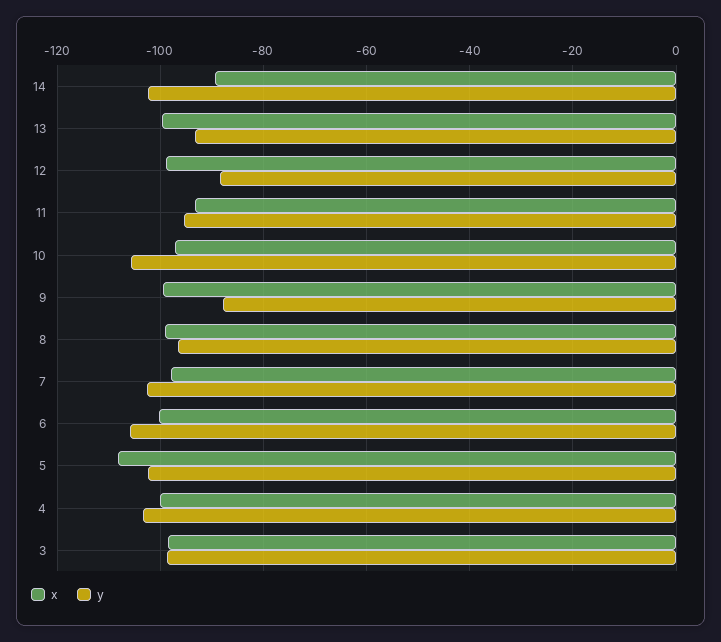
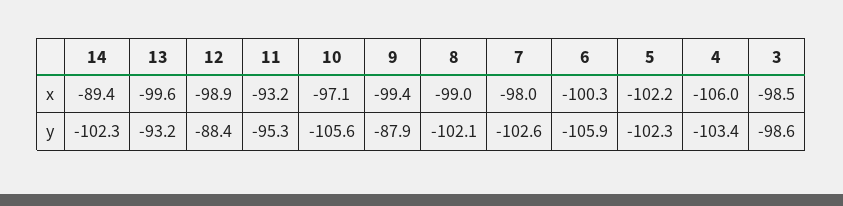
y, 8: -96 -> -102.1
x, 5: -108 -> -102.2
x, 4: -100 -> -106

